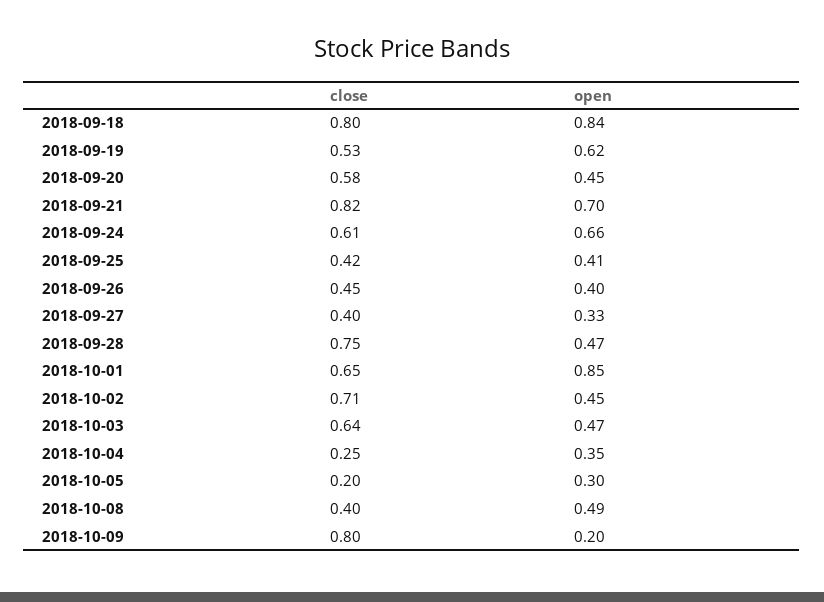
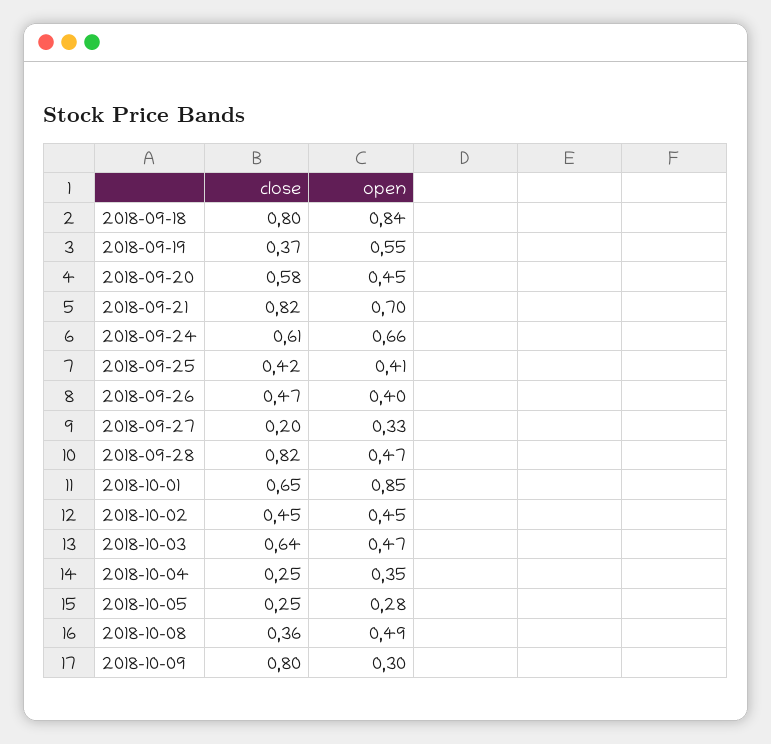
close, 2018-09-19: 0.53 -> 0.37
open, 2018-09-19: 0.62 -> 0.55
close, 2018-09-26: 0.45 -> 0.47
close, 2018-09-27: 0.4 -> 0.2
close, 2018-09-28: 0.75 -> 0.82
close, 2018-10-02: 0.71 -> 0.45
close, 2018-10-05: 0.2 -> 0.25
open, 2018-10-05: 0.3 -> 0.28
close, 2018-10-08: 0.4 -> 0.36
open, 2018-10-09: 0.2 -> 0.3

